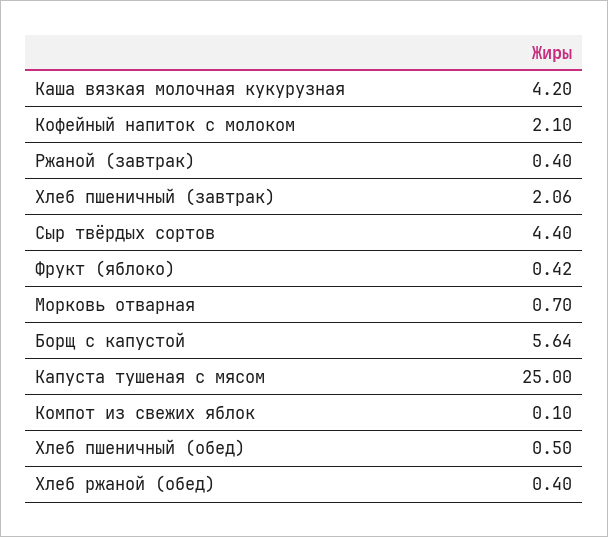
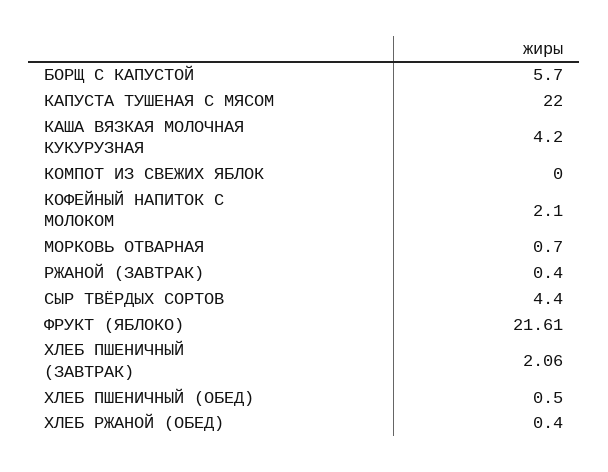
Фрукт (яблоко): 0.42 -> 21.61
Борщ с капустой: 5.64 -> 5.7
Капуста тушеная с мясом: 25 -> 22
Компот из свежих яблок: 0.1 -> 0

